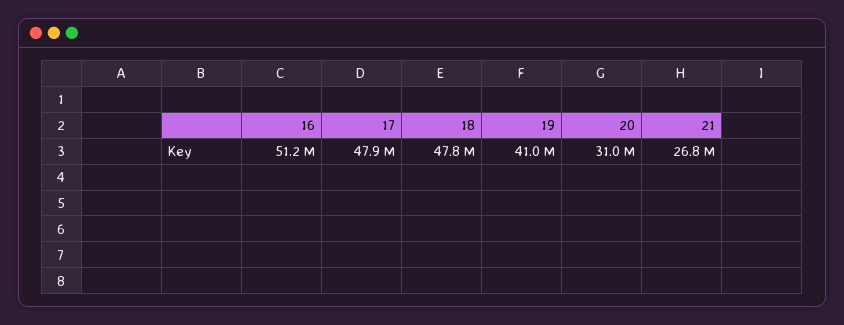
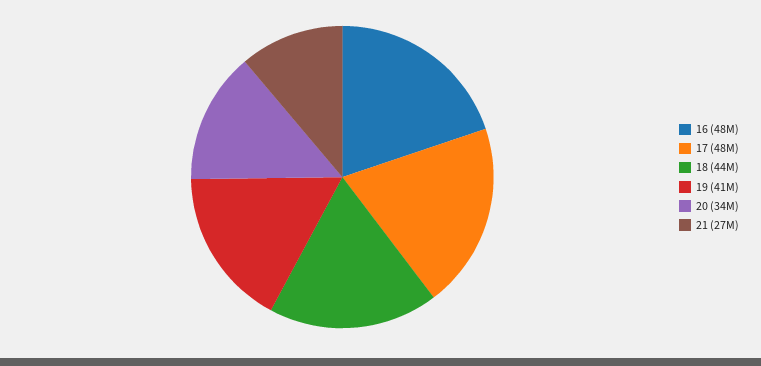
16: 51200000 -> 48000000
18: 47800000 -> 44000000
20: 31000000 -> 34000000

